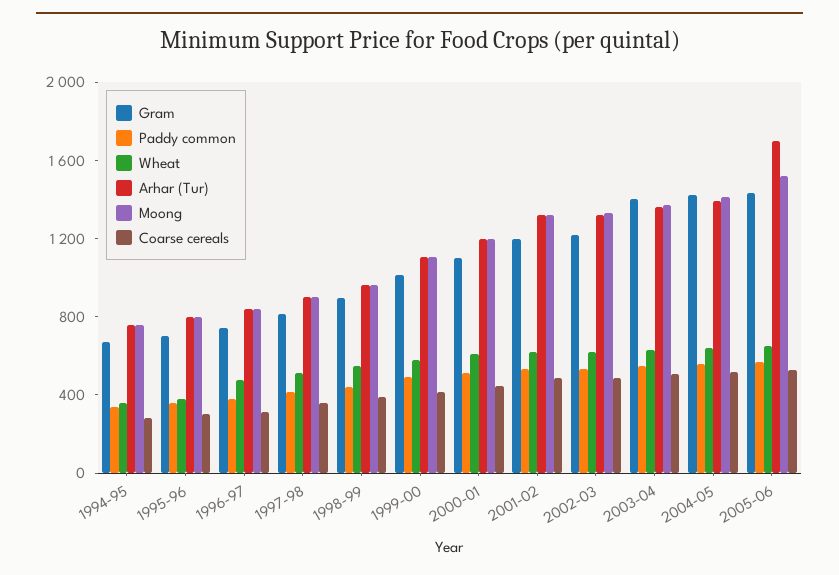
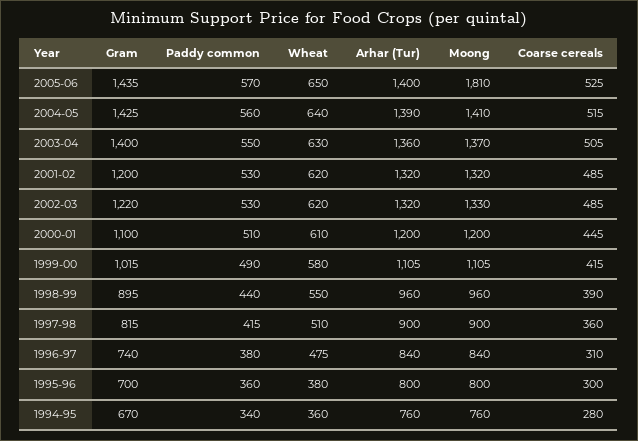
Arhar (Tur), 2005-06: 1700 -> 1400
Moong, 2005-06: 1500 -> 1810

